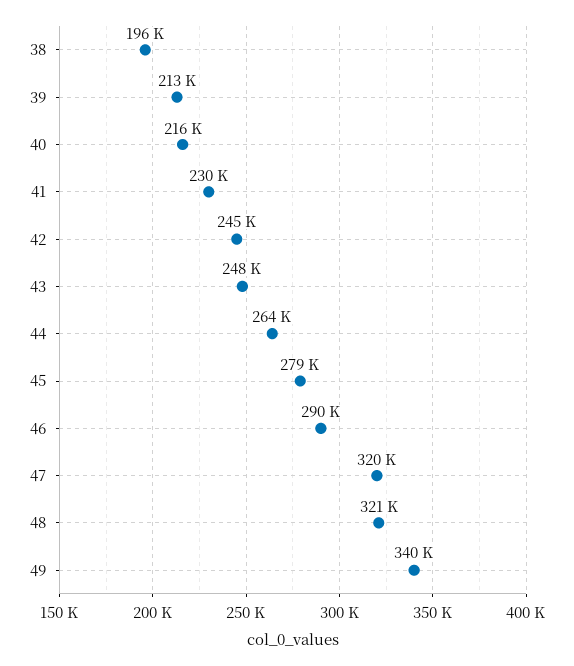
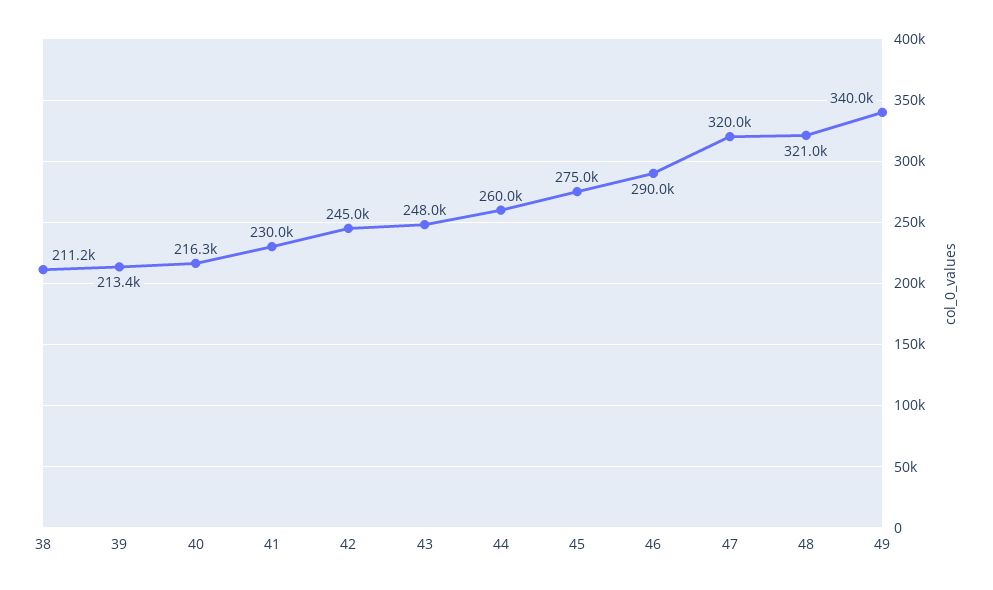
38: 196000 -> 211200
44: 264000 -> 260000
45: 279000 -> 275000

